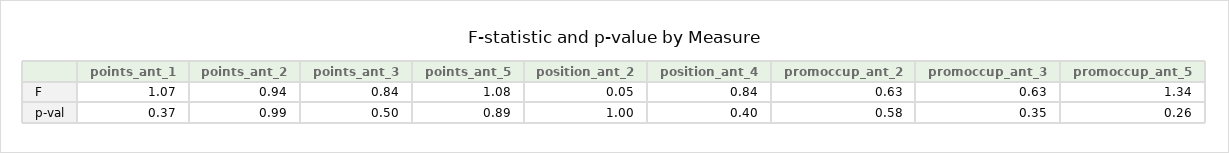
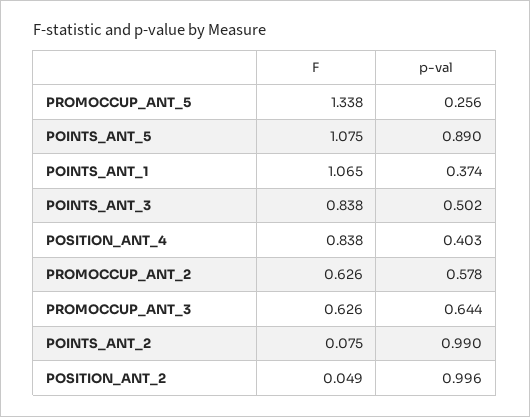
points_ant_2, F: 0.94 -> 0.075
promoccup_ant_3, p-val: 0.35 -> 0.644

